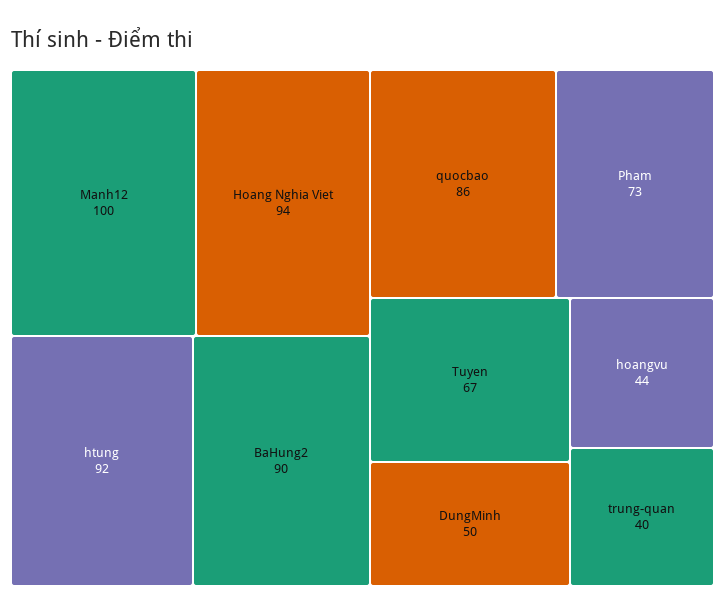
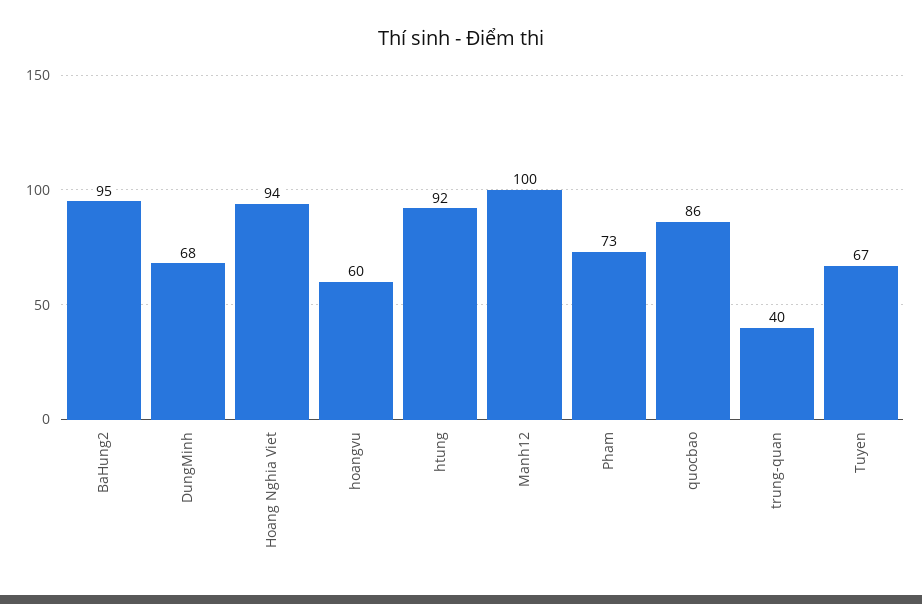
BaHung2: 90 -> 95
DungMinh: 50 -> 68
hoangvu: 44 -> 60

